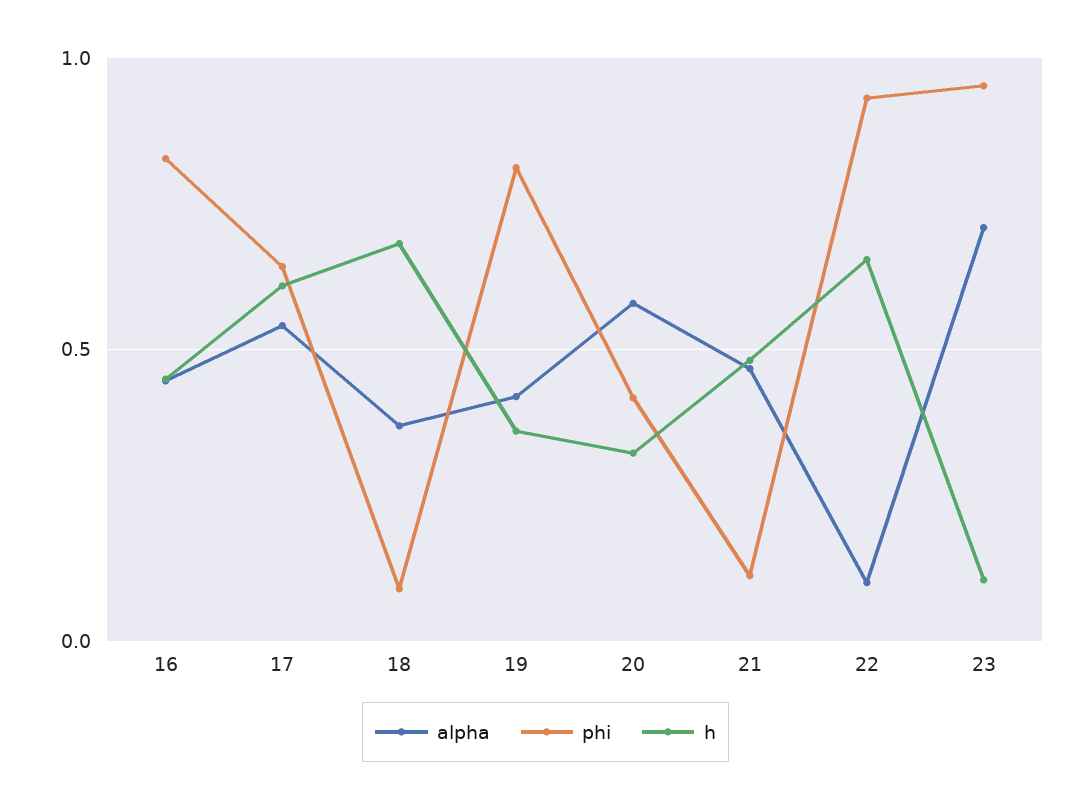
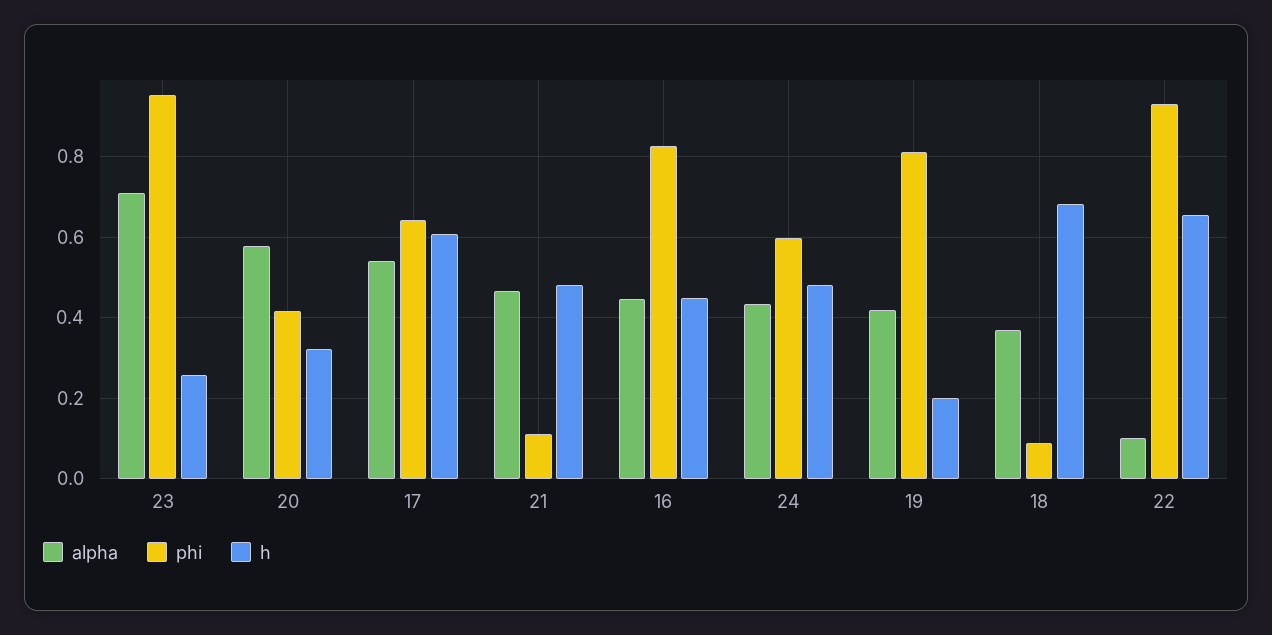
h, 19: 0.35 -> 0.2
h, 23: 0.1 -> 0.26
alpha, 24: none -> 0.44
phi, 24: none -> 0.6
h, 24: none -> 0.48

